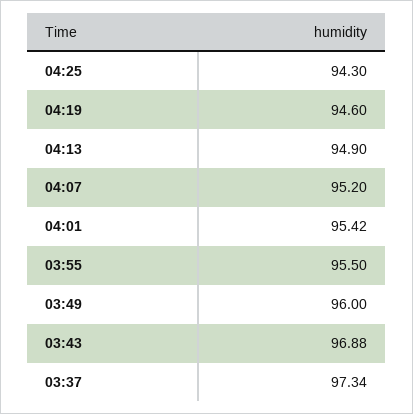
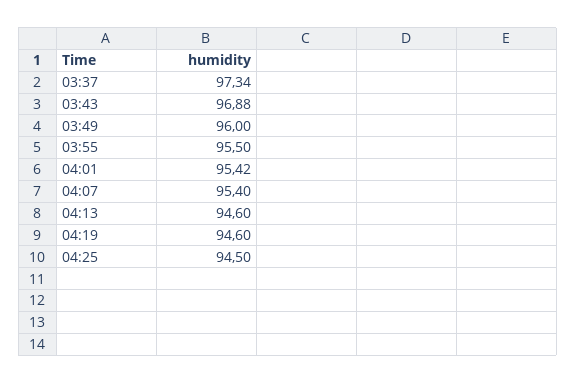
04:25: 94.3 -> 94.5
04:13: 94.9 -> 94.6
04:07: 95.2 -> 95.4

